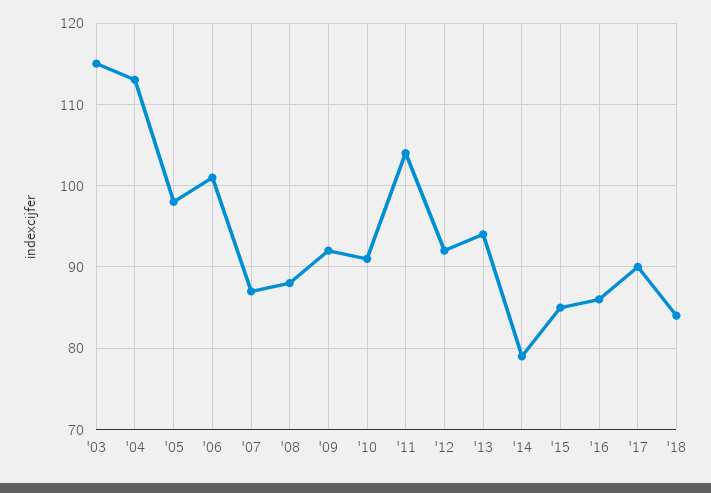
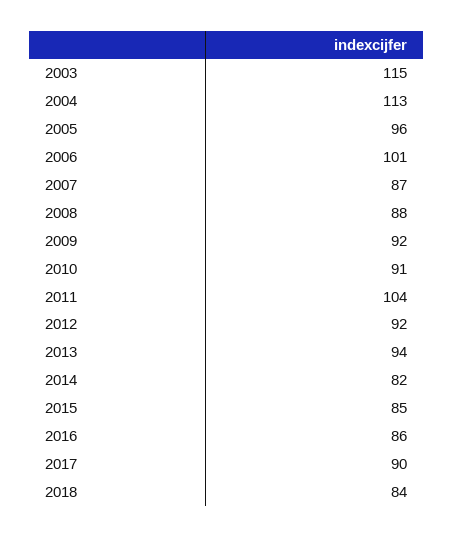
'05: 98 -> 96
'14: 79 -> 82

